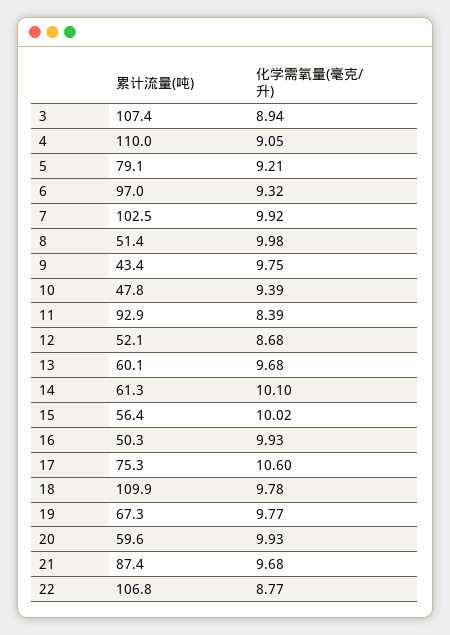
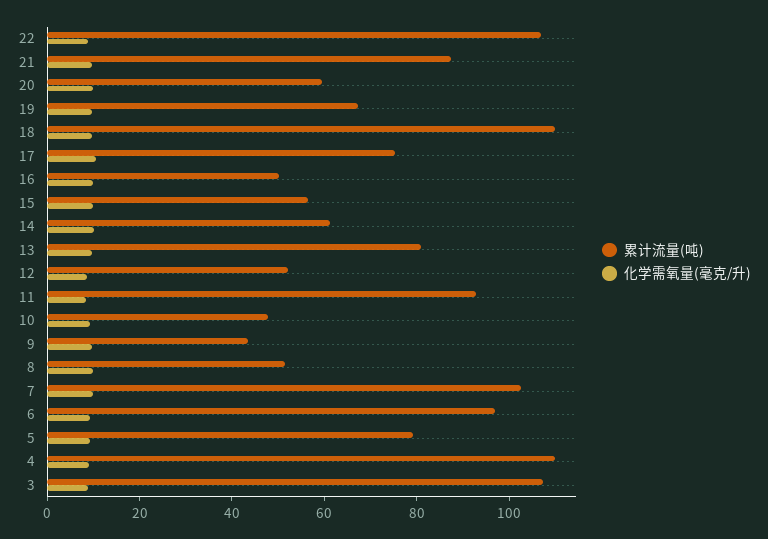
累计流量(吨), 13: 60.1 -> 80

